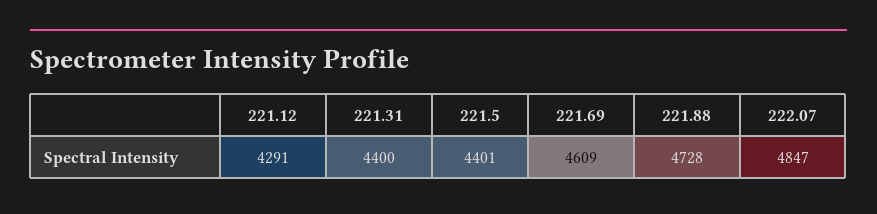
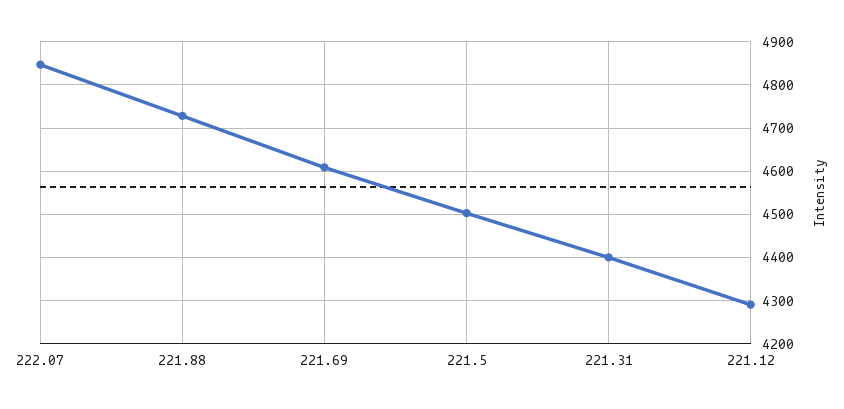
221.5: 4401 -> 4500

